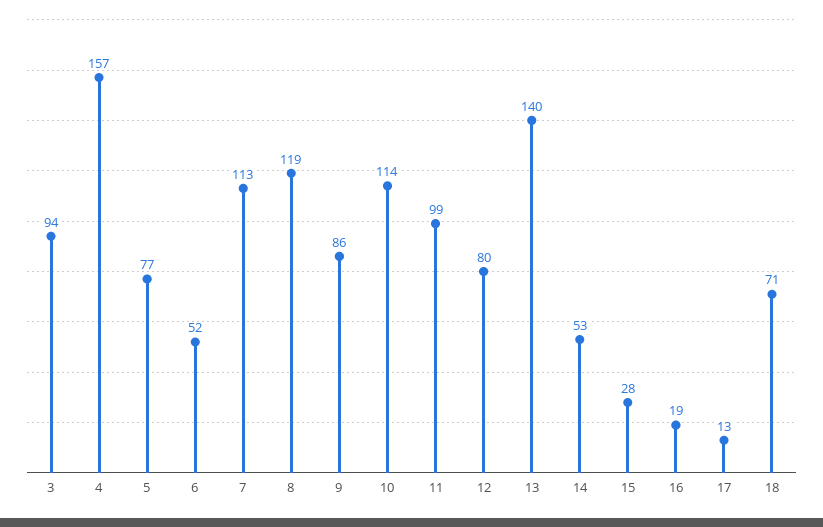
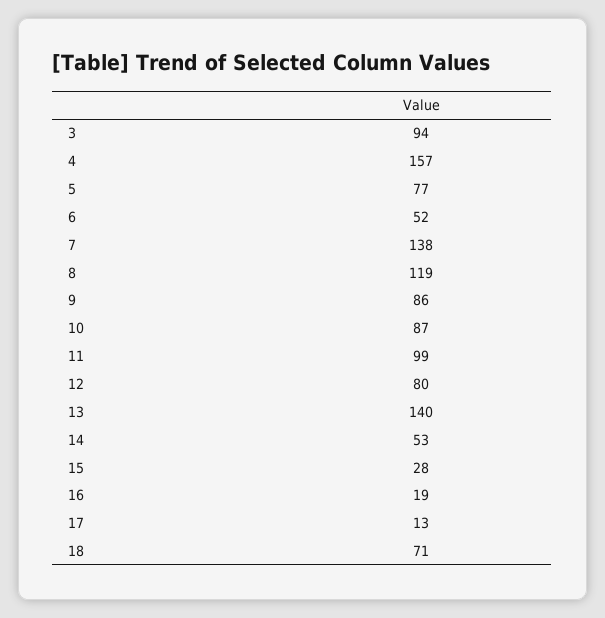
7: 113 -> 138
10: 114 -> 87

